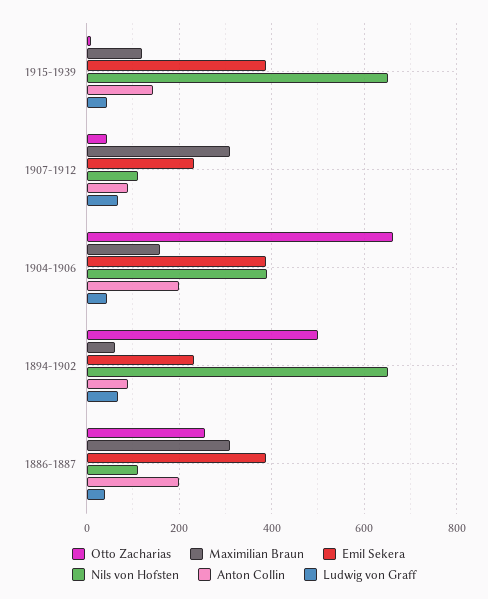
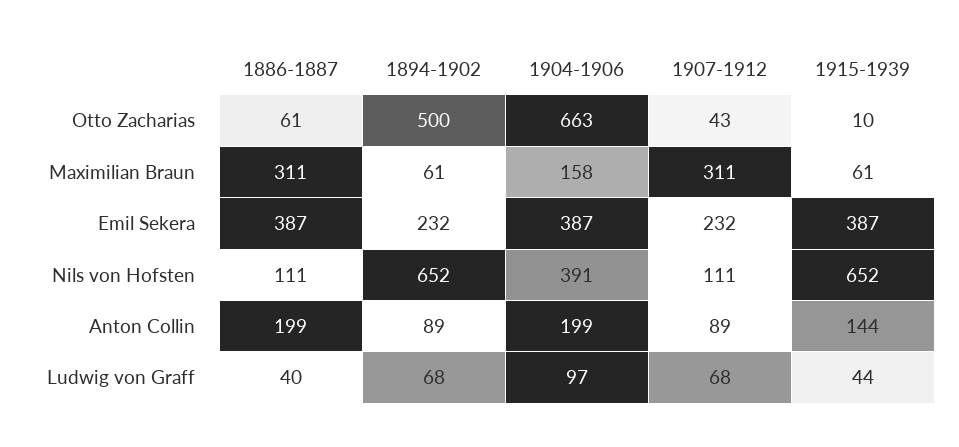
Maximilian Braun, 1915-1939: 120 -> 61
Ludwig von Graff, 1904-1906: 40 -> 97
Otto Zacharias, 1886-1887: 260 -> 61

